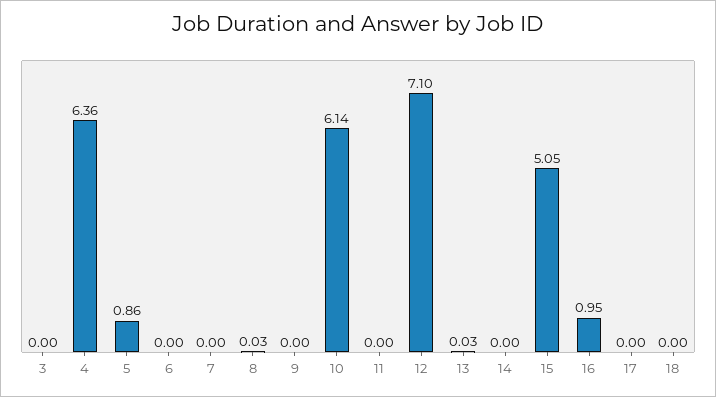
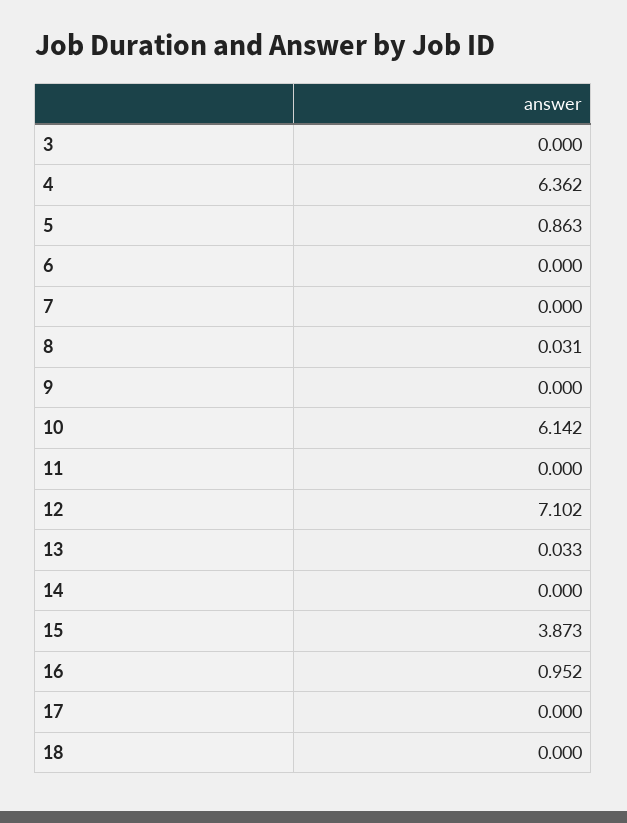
15: 5.05 -> 3.873

